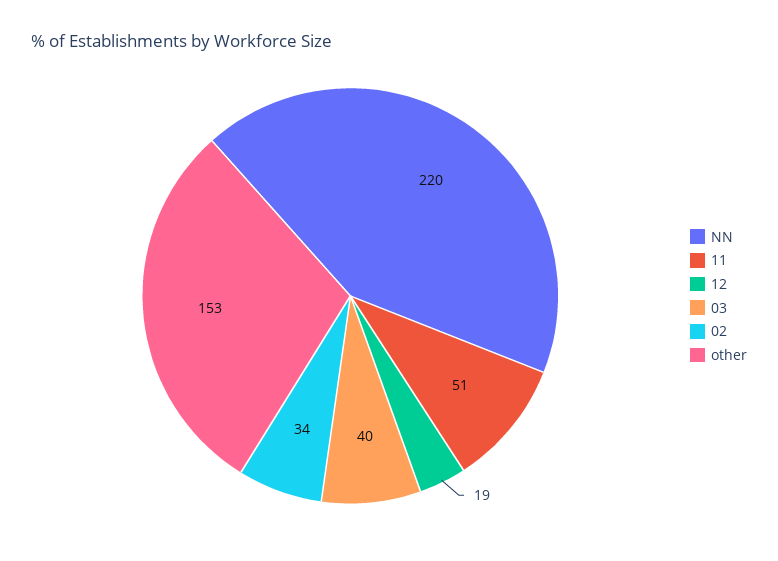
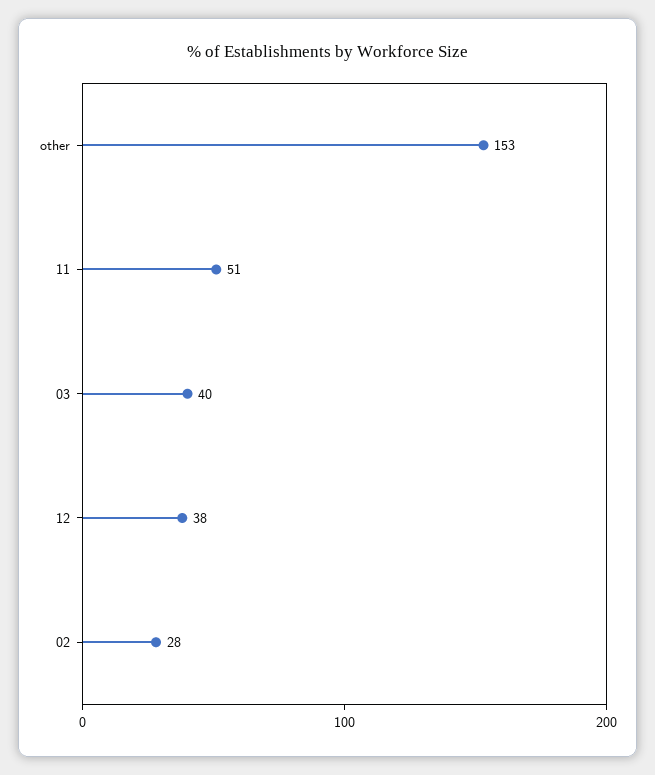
NN: 220 -> none
12: 19 -> 38
02: 34 -> 28

